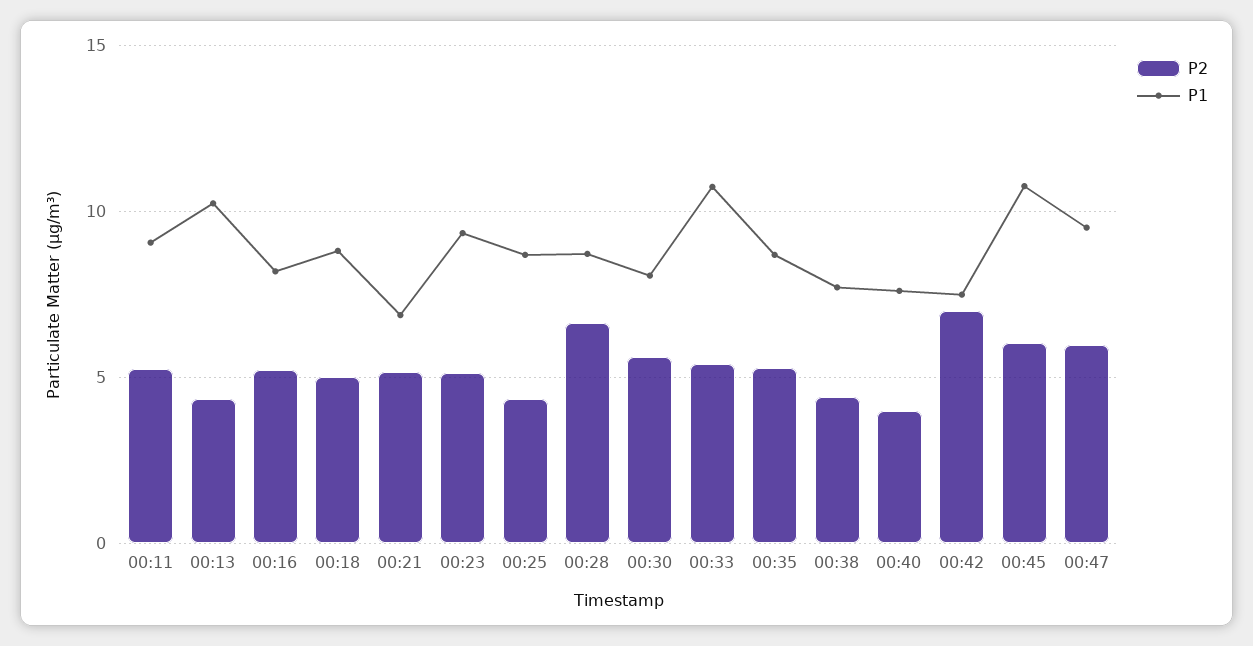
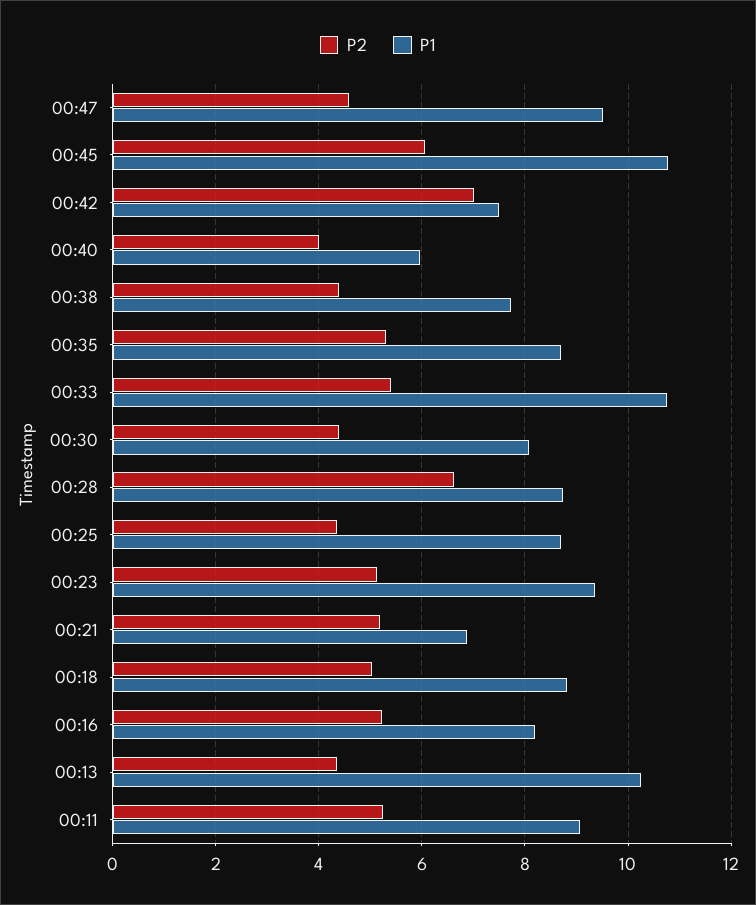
P2, 00:30: 5.5 -> 4.4
P1, 00:40: 7.5 -> 6
P2, 00:47: 6 -> 4.6

